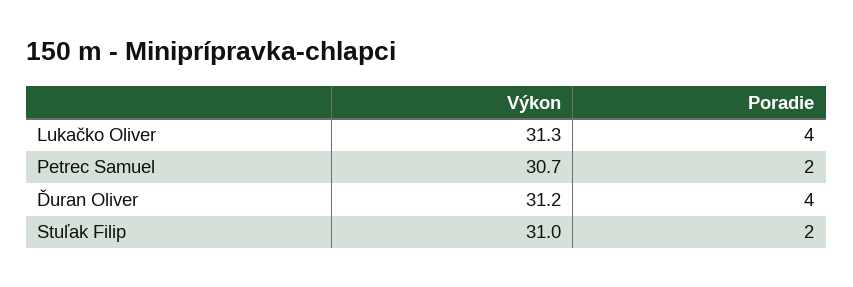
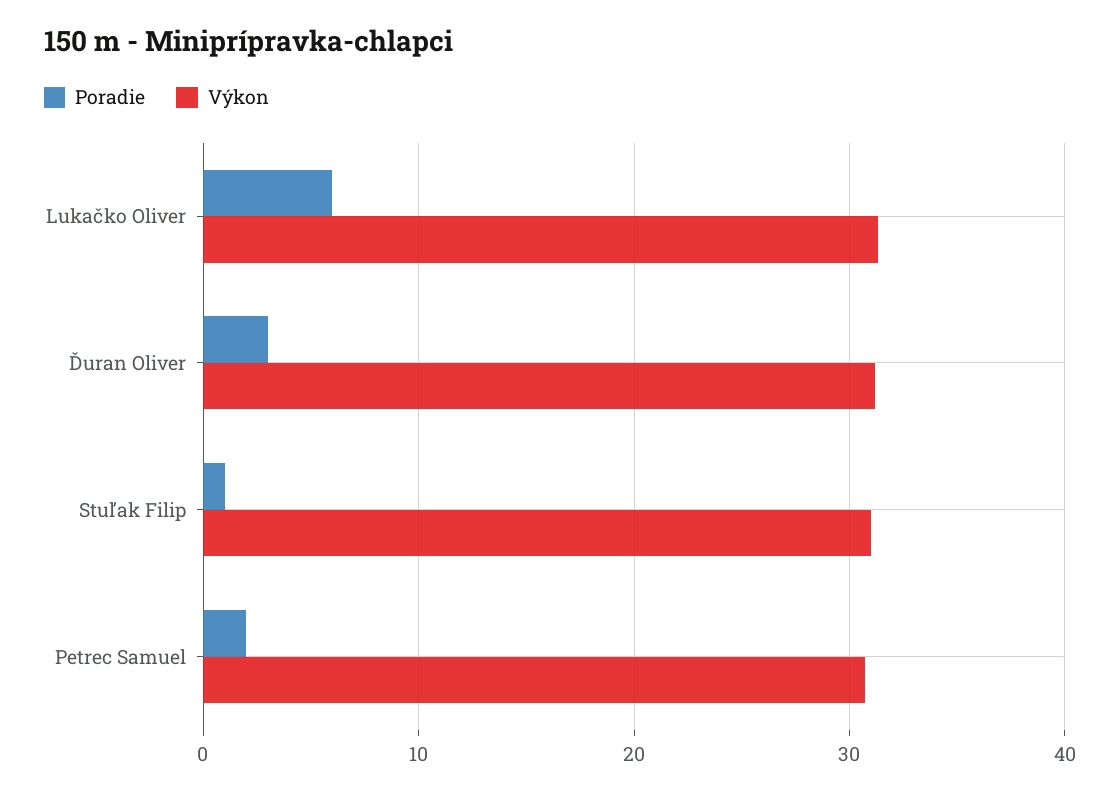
Poradie, Lukačko Oliver: 4 -> 6
Poradie, Ďuran Oliver: 4 -> 3
Poradie, Stuľak Filip: 2 -> 1

